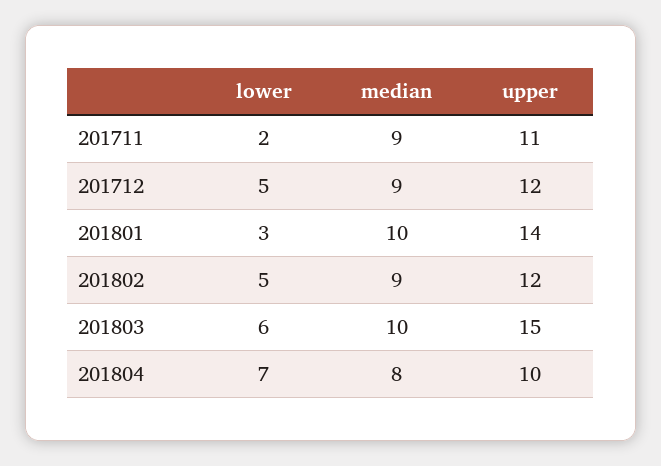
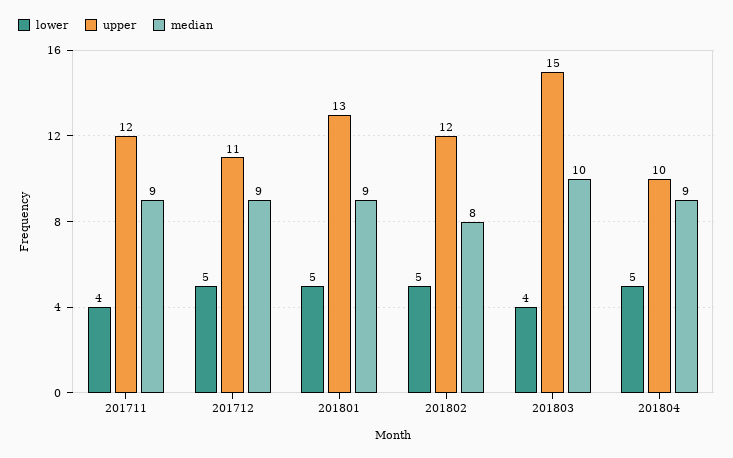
lower, 201711: 2 -> 4
upper, 201711: 11 -> 12
upper, 201712: 12 -> 11
lower, 201801: 3 -> 5
median, 201801: 10 -> 9
upper, 201801: 14 -> 13
median, 201802: 9 -> 8
lower, 201803: 6 -> 4
lower, 201804: 7 -> 5
median, 201804: 8 -> 9

